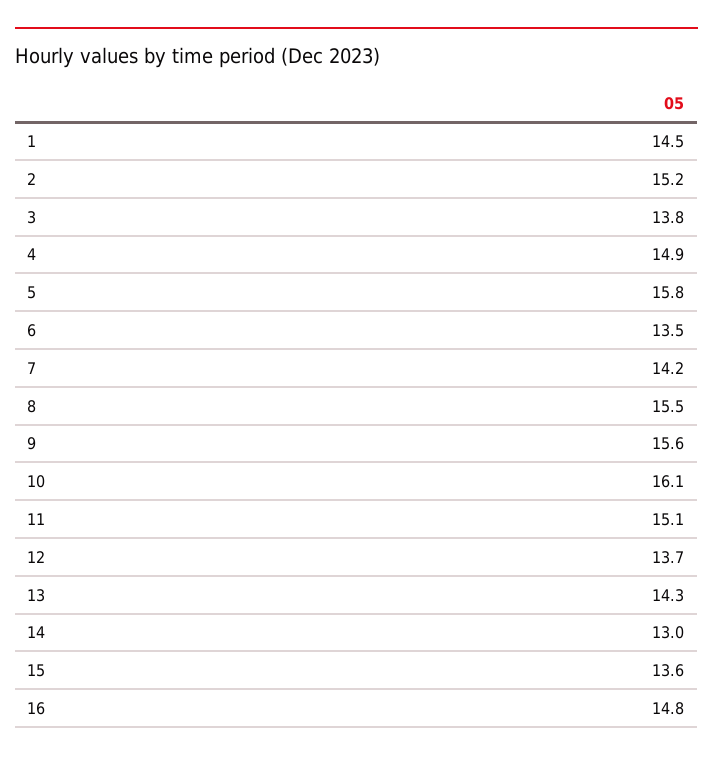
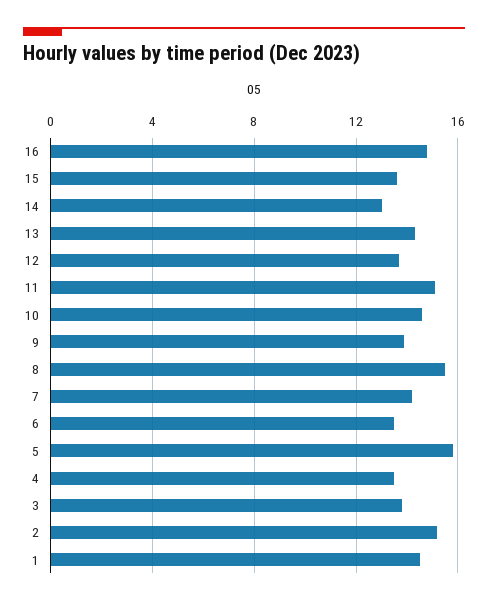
4: 14.9 -> 13.5
9: 15.6 -> 14
10: 16.1 -> 14.5

